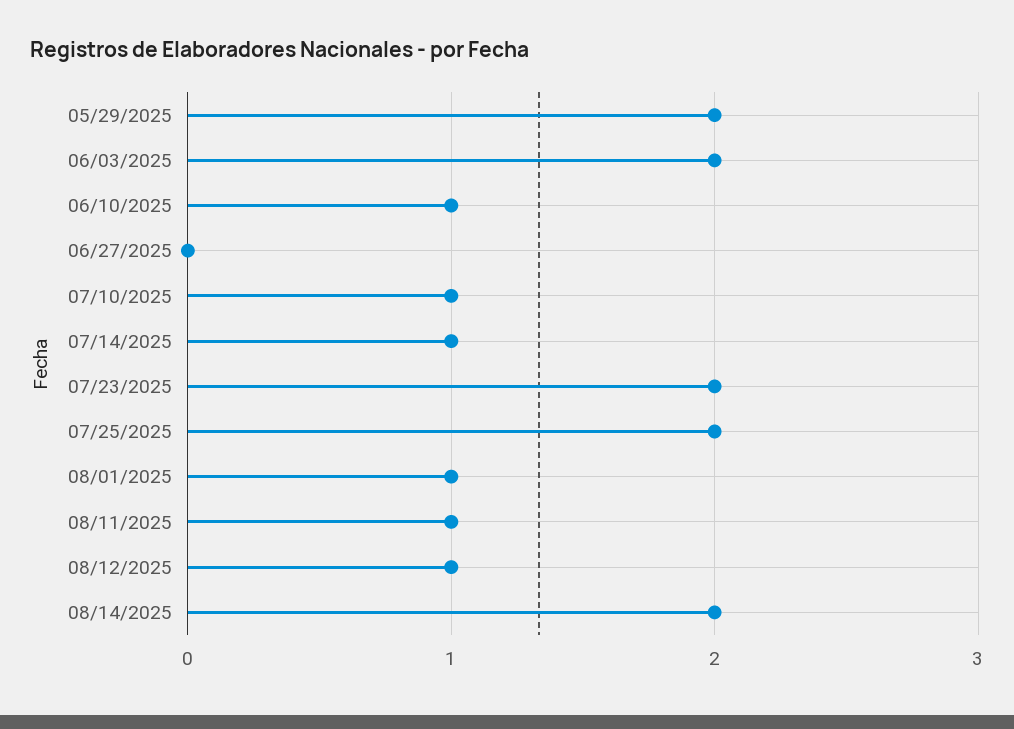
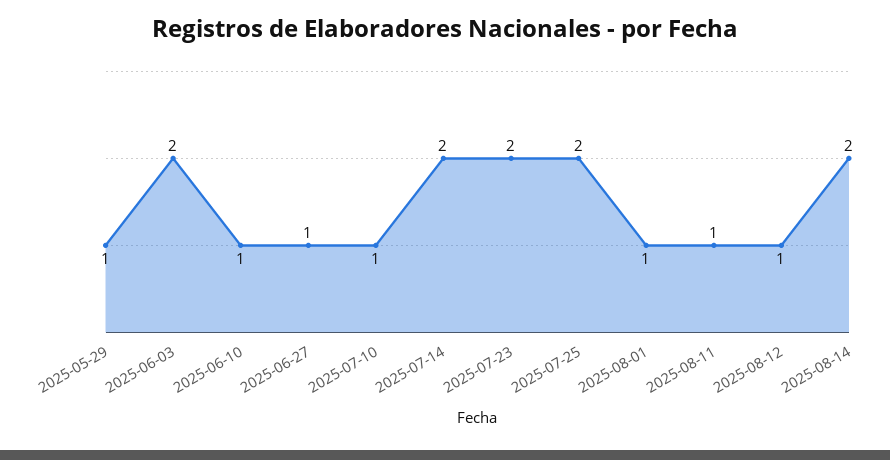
05/29/2025: 2 -> 1
06/27/2025: 0 -> 1
07/14/2025: 1 -> 2

